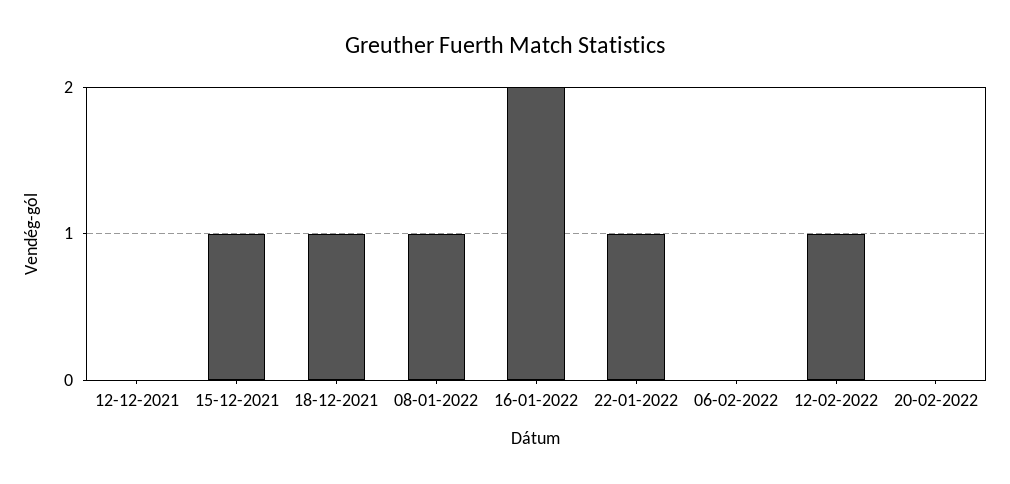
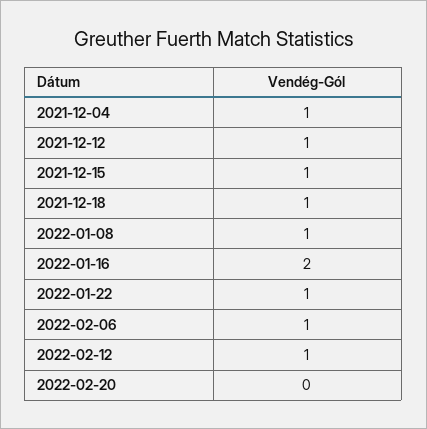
12-12-2021: 0 -> 1
06-02-2022: 0 -> 1
2021-12-04: none -> 1

